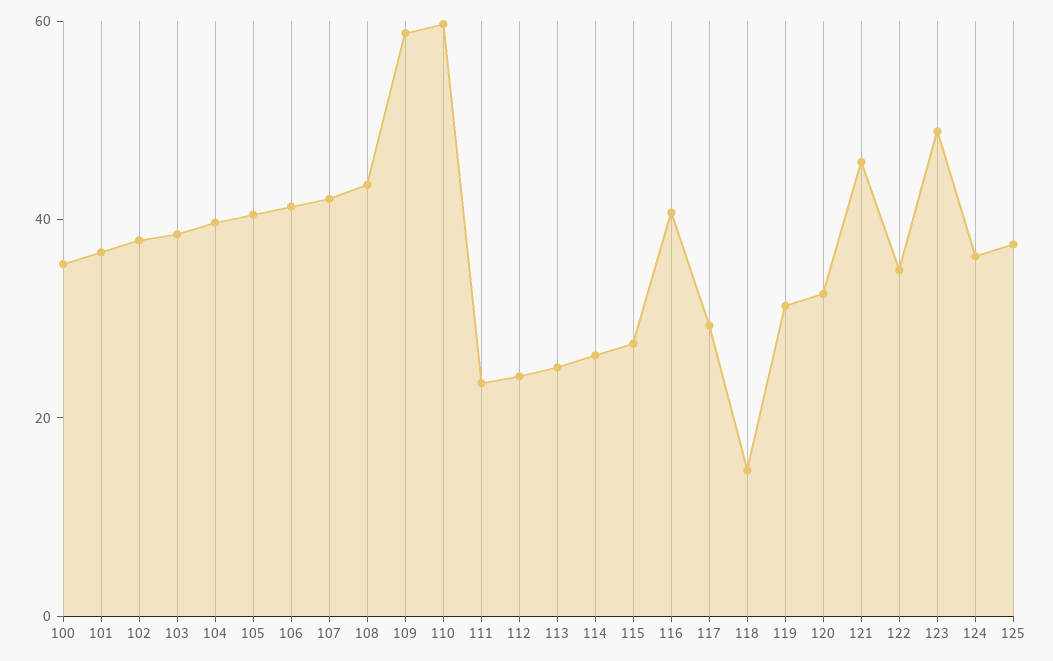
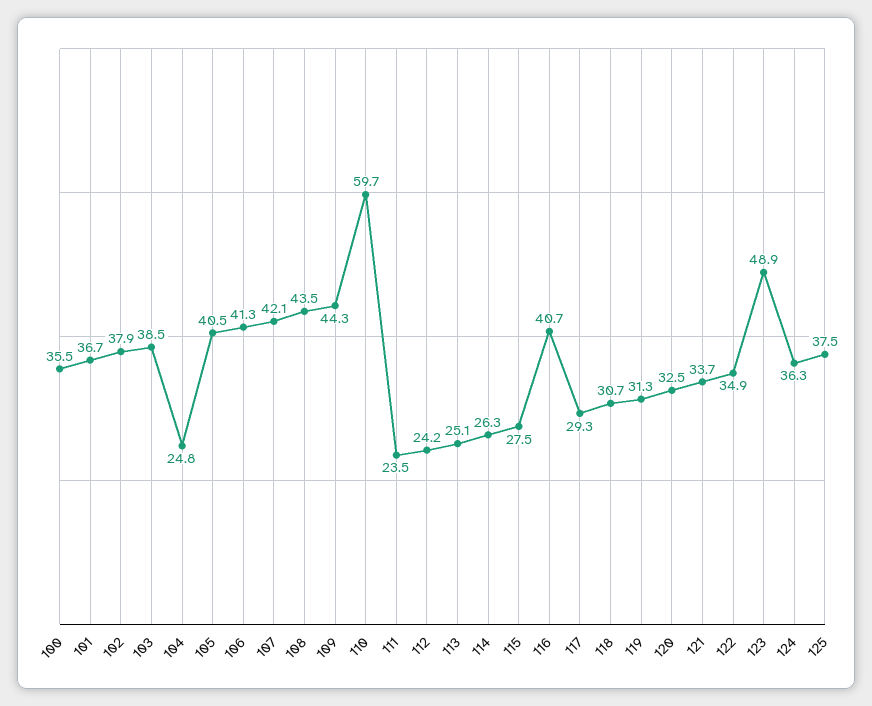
104: 40 -> 24.8
109: 60 -> 44.3
118: 15 -> 30.7
121: 45 -> 33.7

